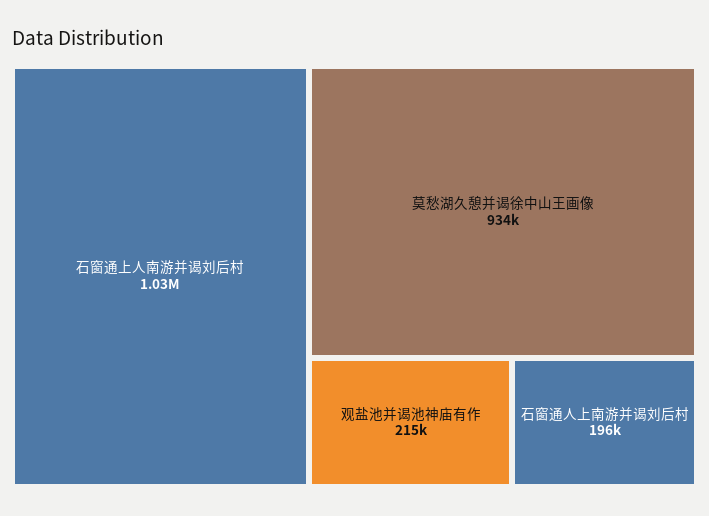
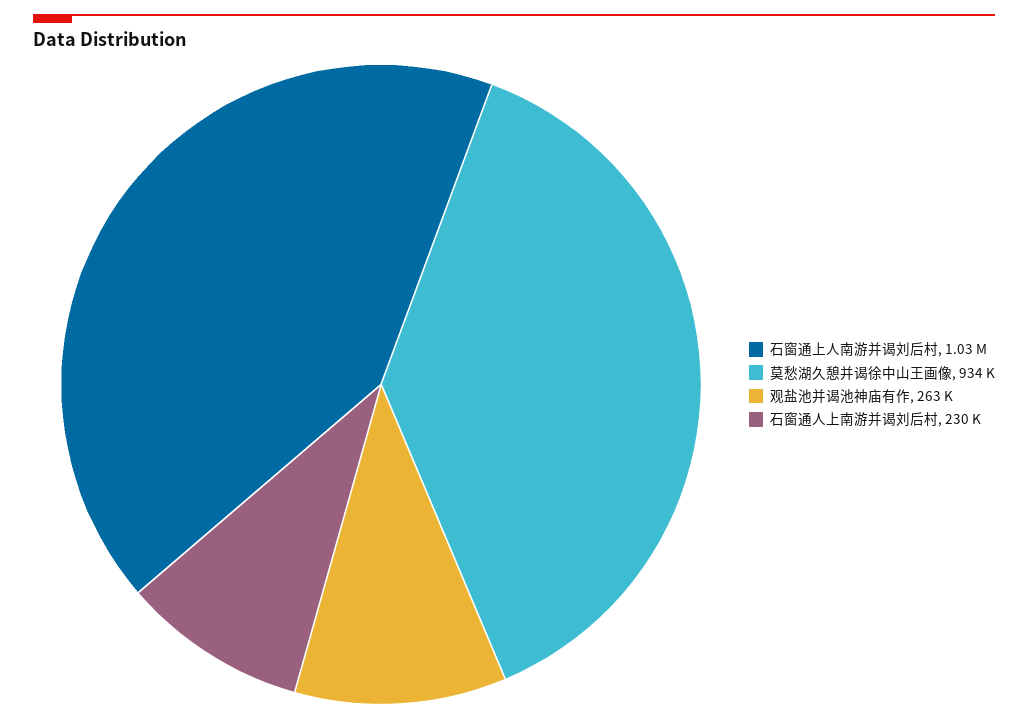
观盐池并谒池神庙有作: 215000 -> 263000
石窗通人上南游并谒刘后村: 196000 -> 230000

